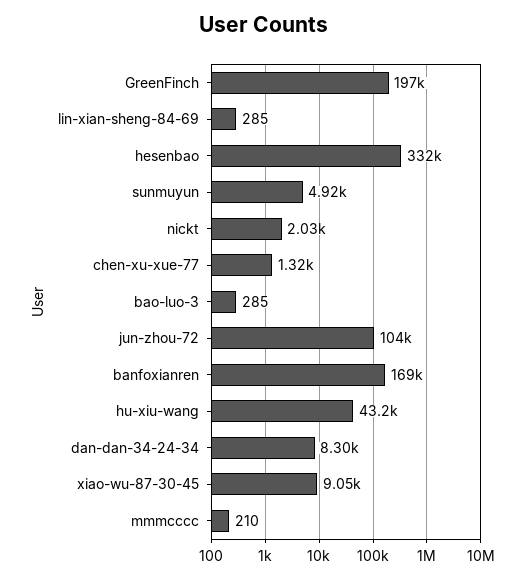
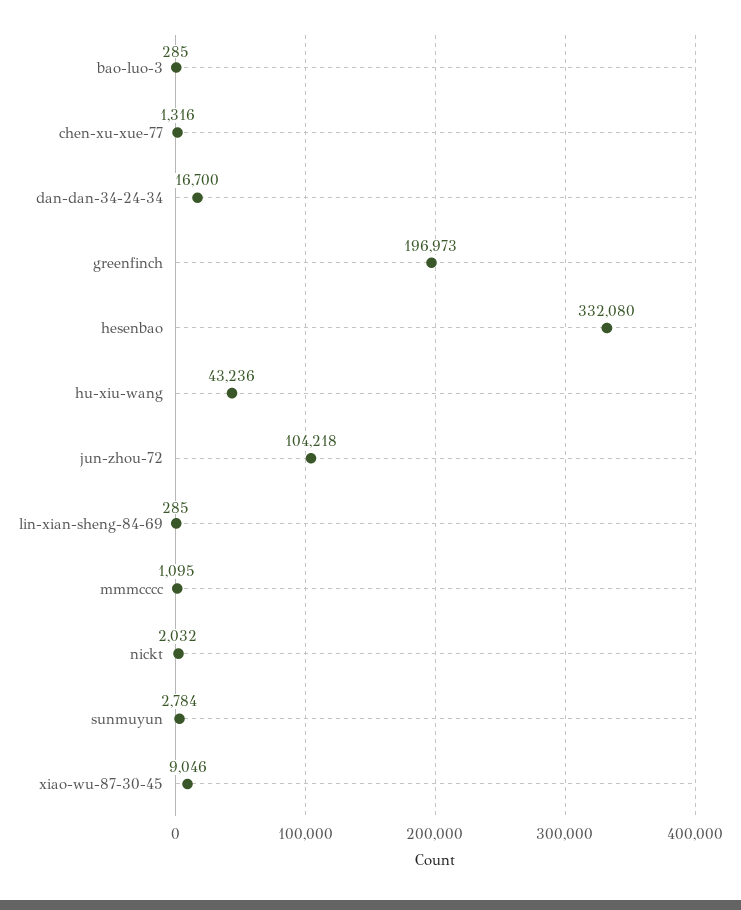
sunmuyun: 4920 -> 2784
banfoxianren: 169000 -> none
dan-dan-34-24-34: 8300 -> 16700
mmmcccc: 210 -> 1095

